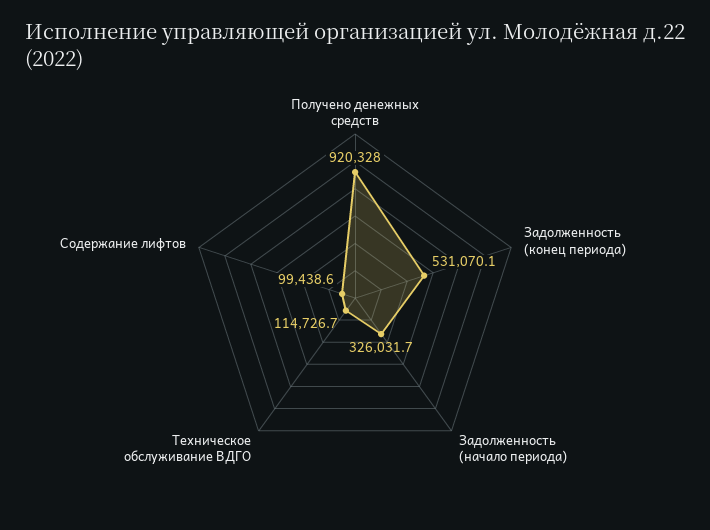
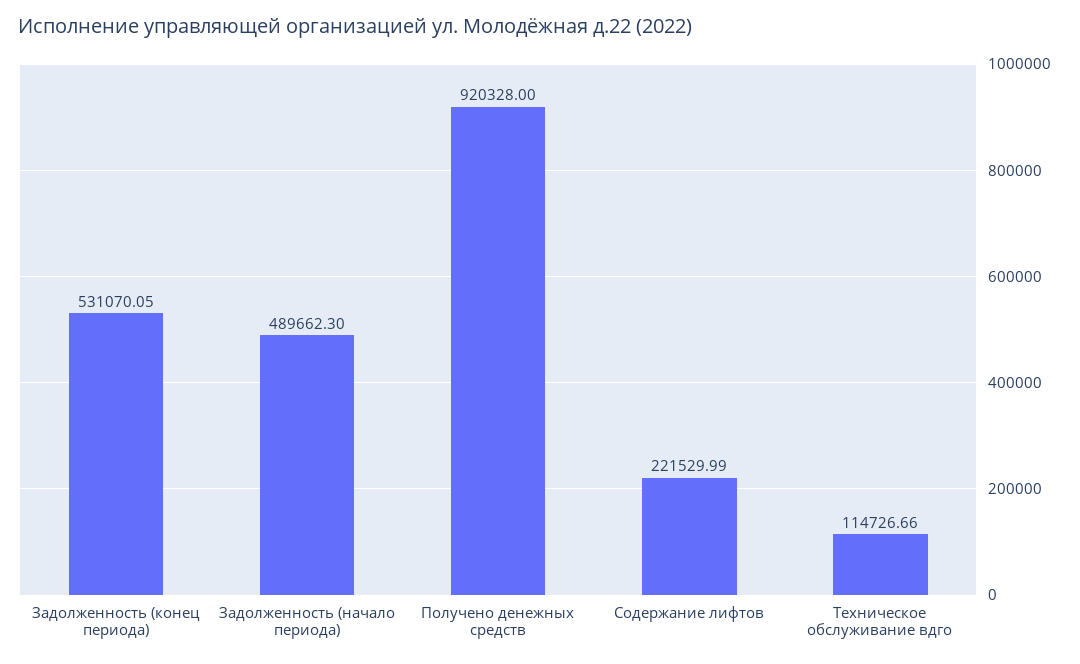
Задолженность (начало периода): 326031.7 -> 489662.3
Содержание лифтов: 99438.6 -> 221529.99

